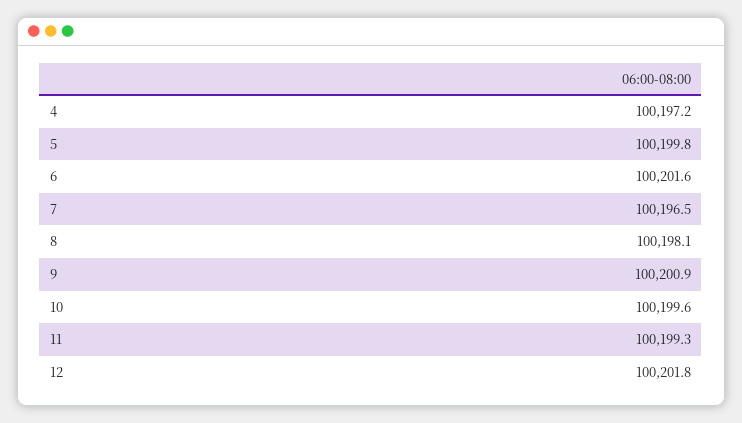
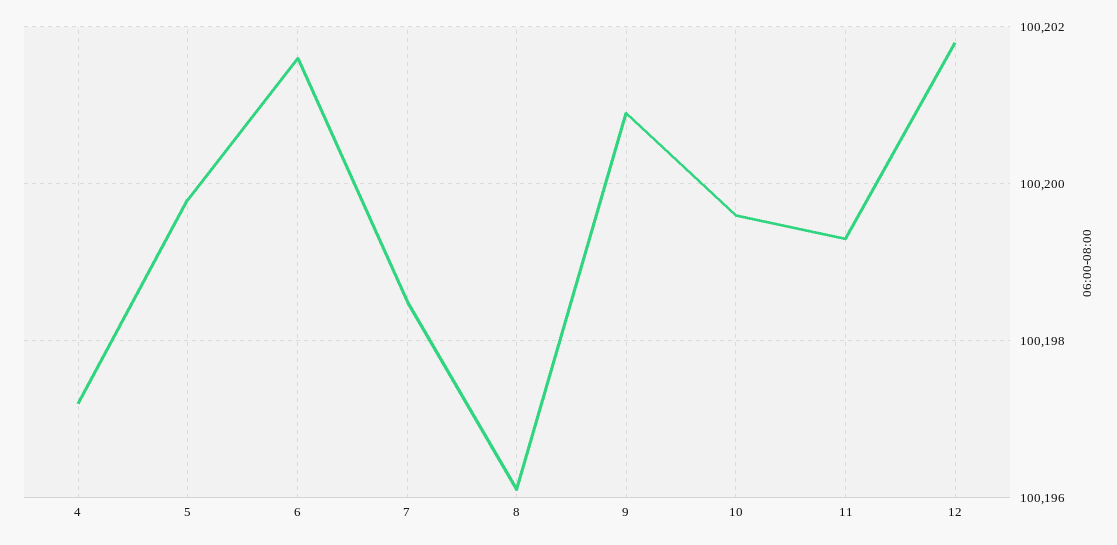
7: 100196.5 -> 100198.5
8: 100198.1 -> 100196

